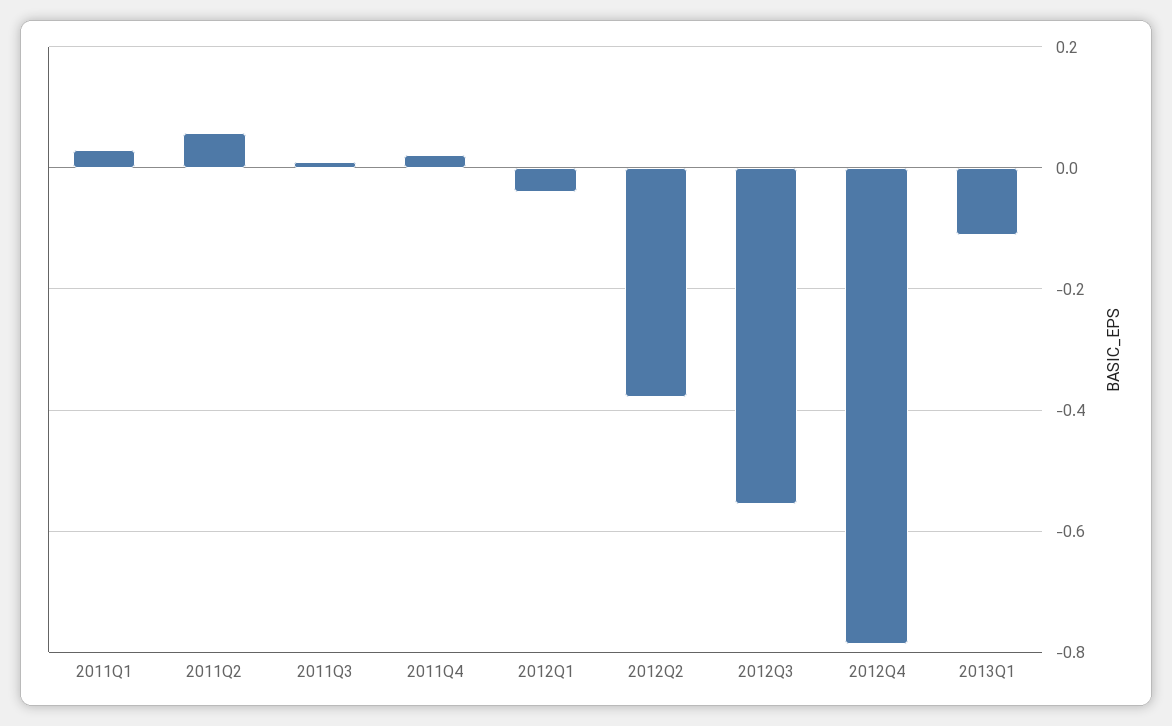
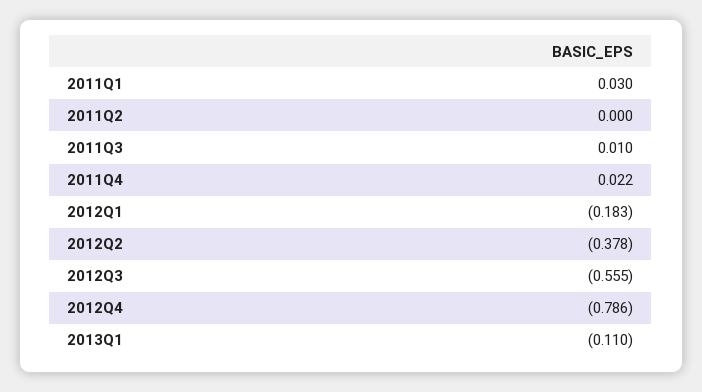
2011Q2: 0.06 -> 0
2012Q1: -0.04 -> -0.183

